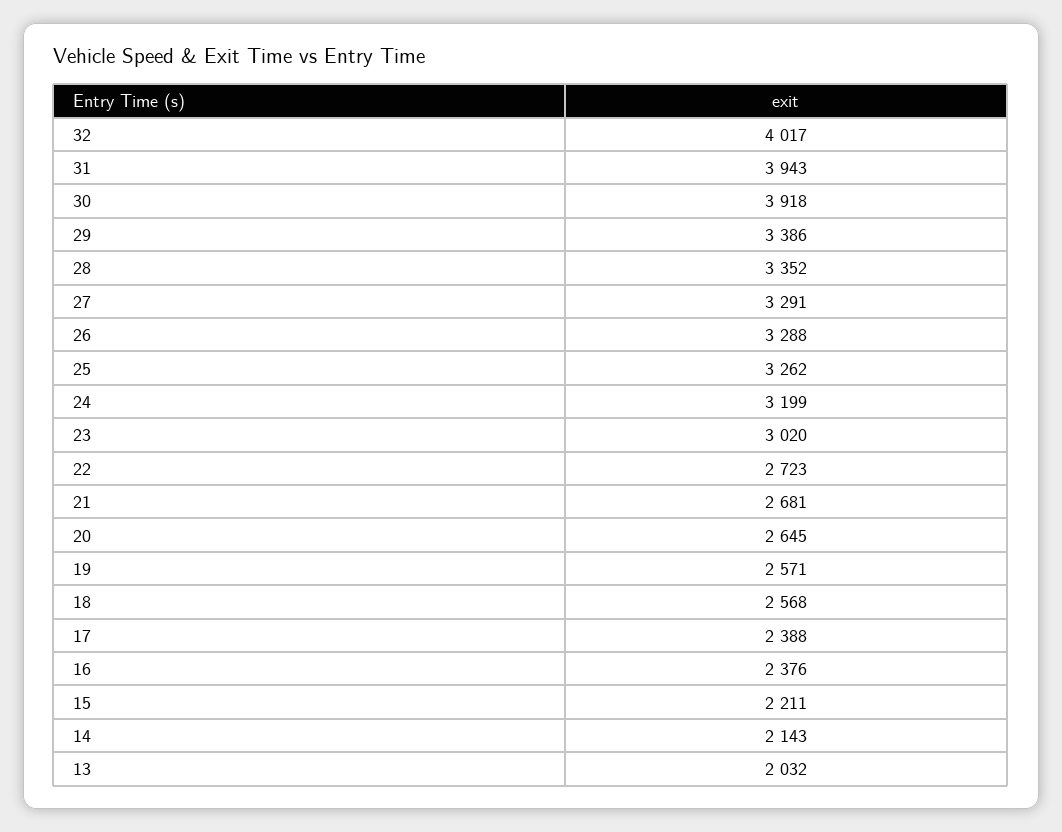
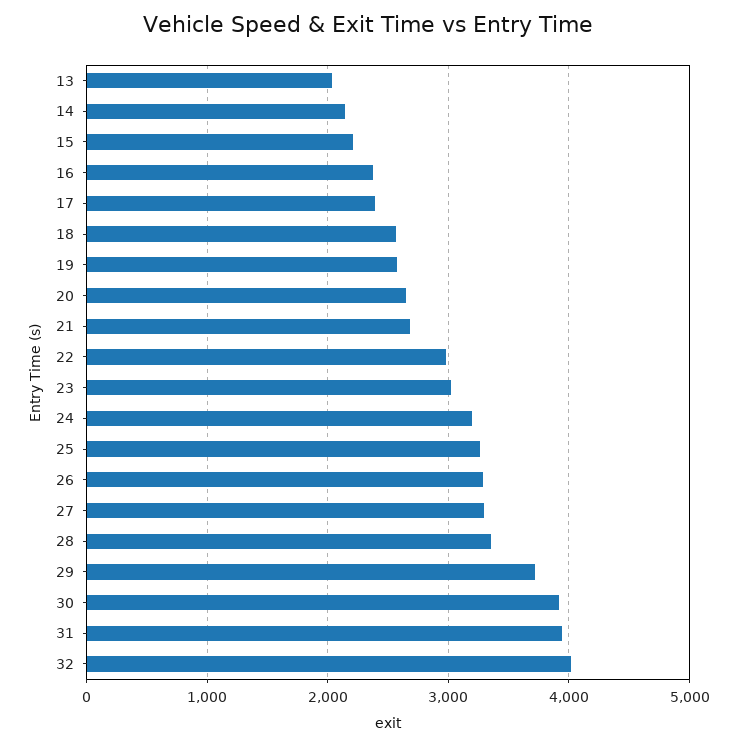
29: 3386 -> 3700
22: 2723 -> 3000

